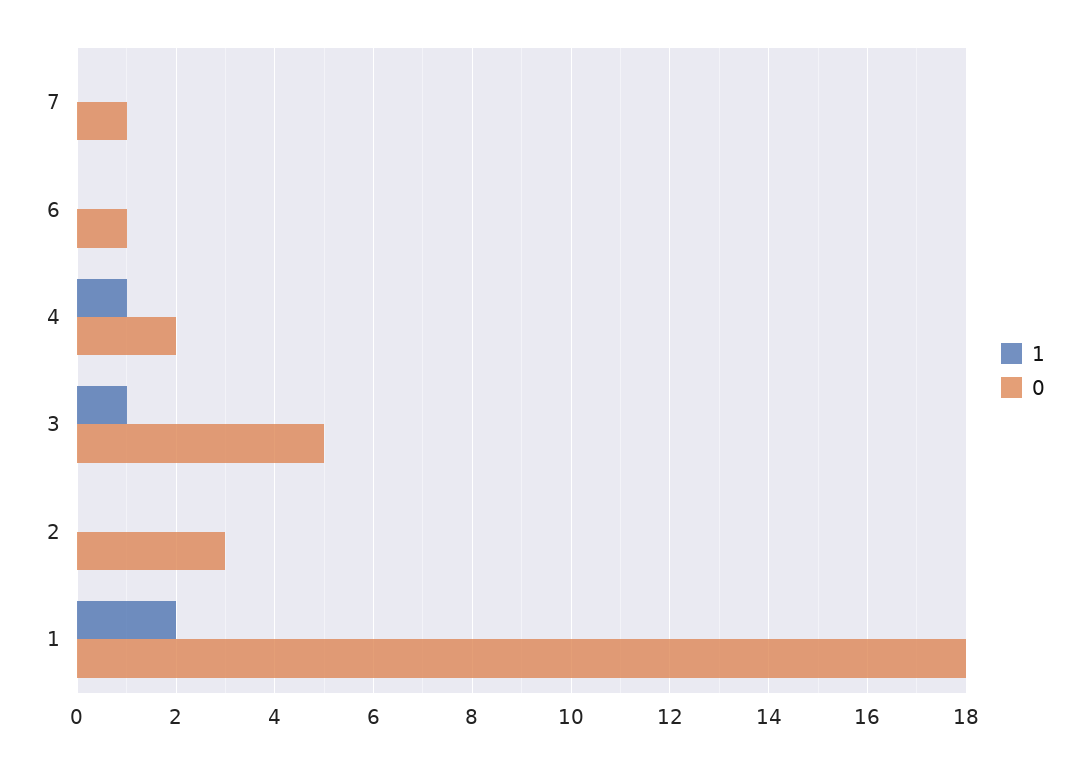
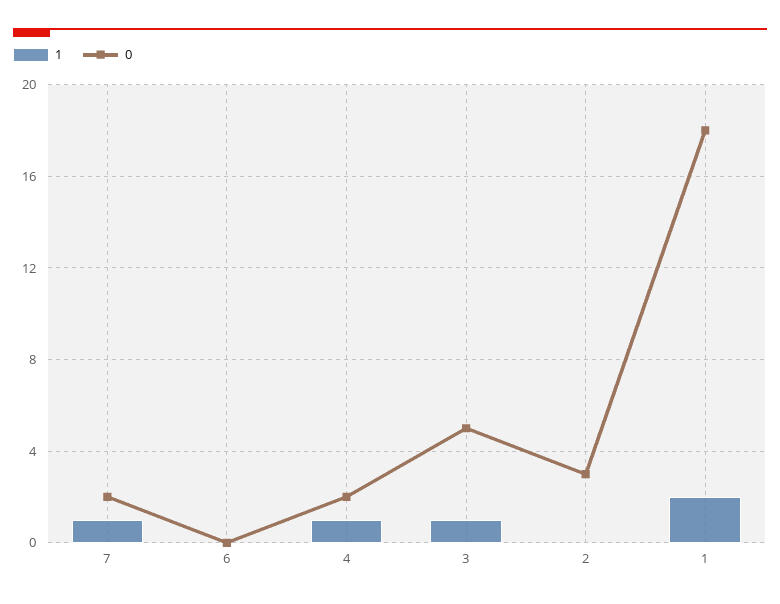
1, 7: 0 -> 1
0, 7: 1 -> 2
0, 6: 1 -> 0

